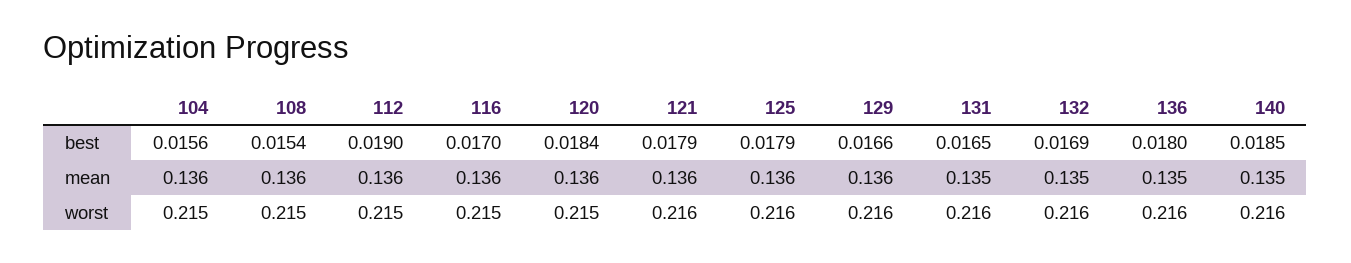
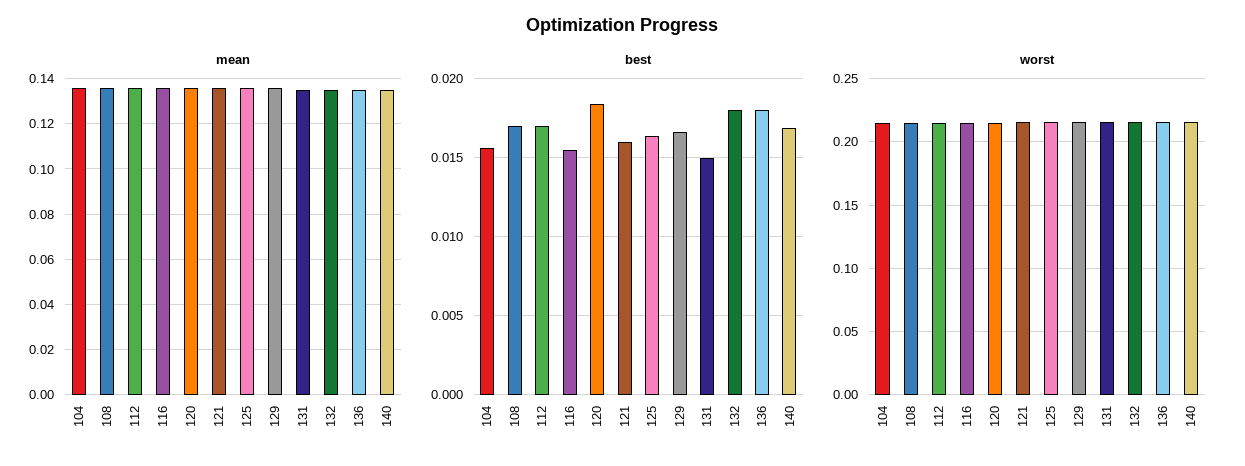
best, 108: 0.0154 -> 0.017
best, 112: 0.019 -> 0.017
best, 116: 0.017 -> 0.0155
best, 121: 0.0179 -> 0.016
best, 125: 0.0179 -> 0.0165
best, 131: 0.0165 -> 0.015
best, 132: 0.0169 -> 0.018
best, 140: 0.0185 -> 0.017

